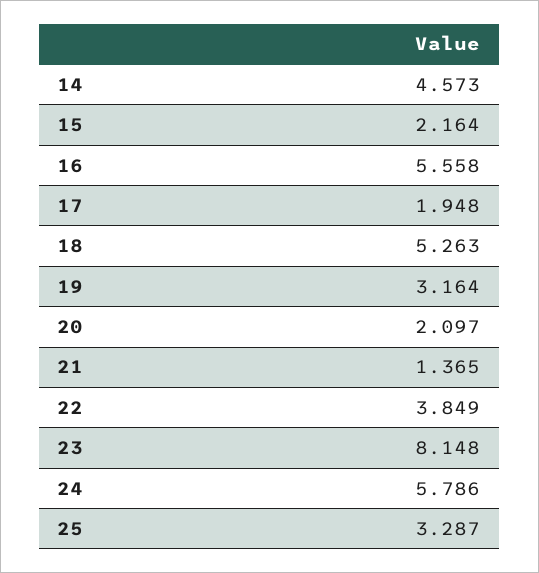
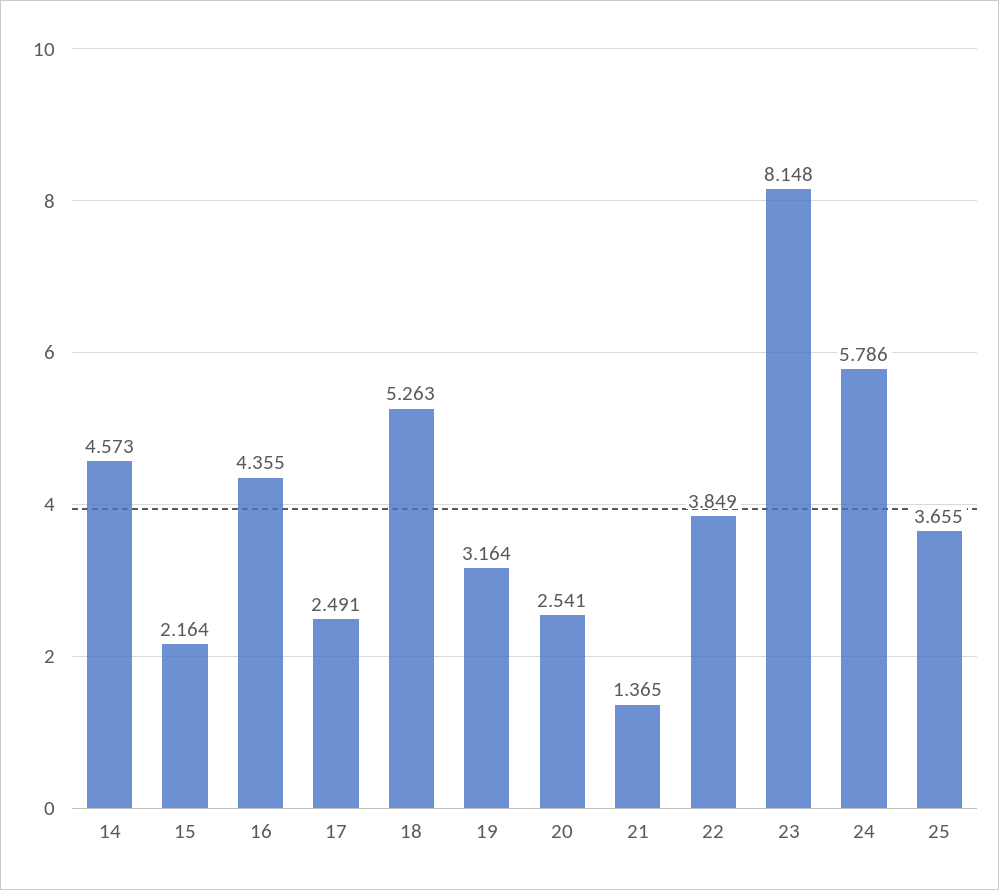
16: 5.558 -> 4.355
17: 1.948 -> 2.491
20: 2.097 -> 2.541
25: 3.287 -> 3.655

